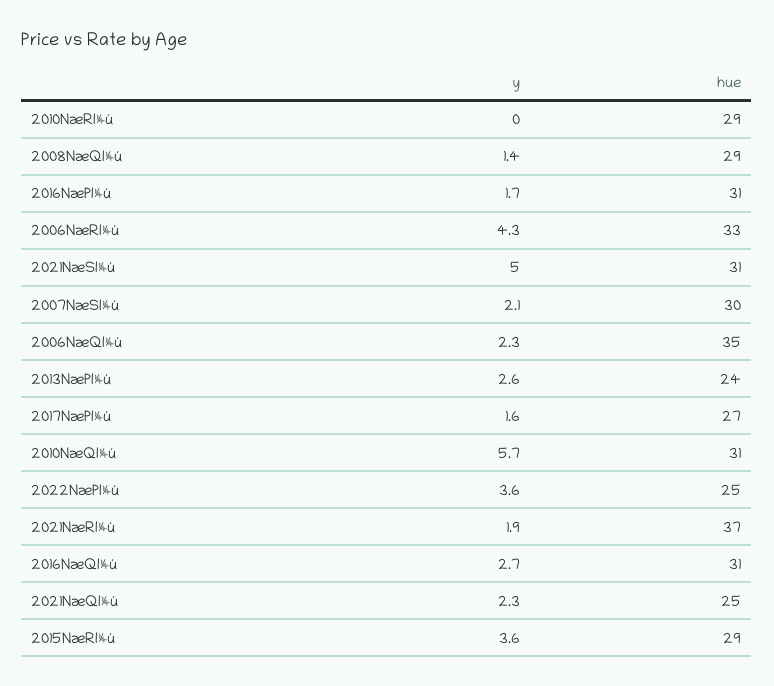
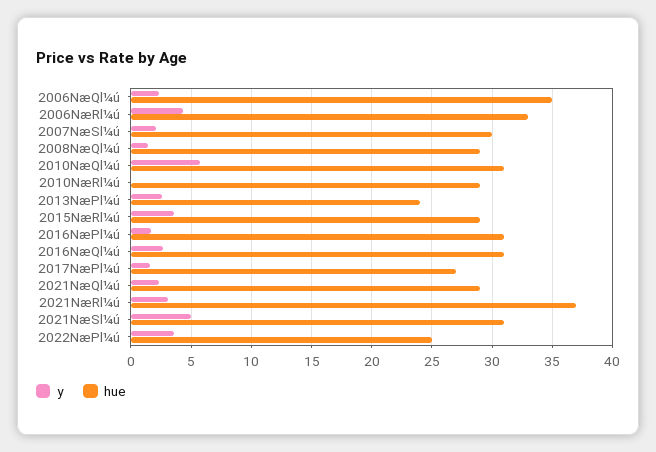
y, 2021NæRl¼ú: 1.9 -> 3
hue, 2021NæQl¼ú: 25 -> 29

